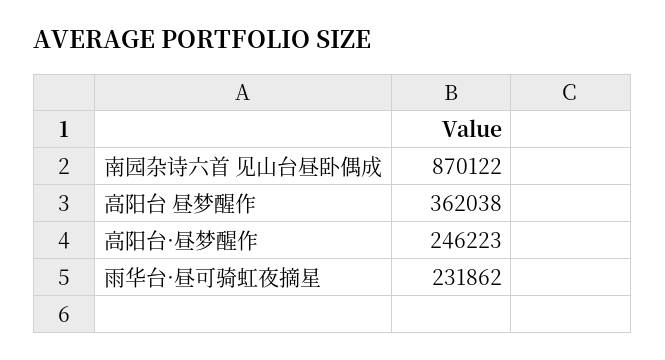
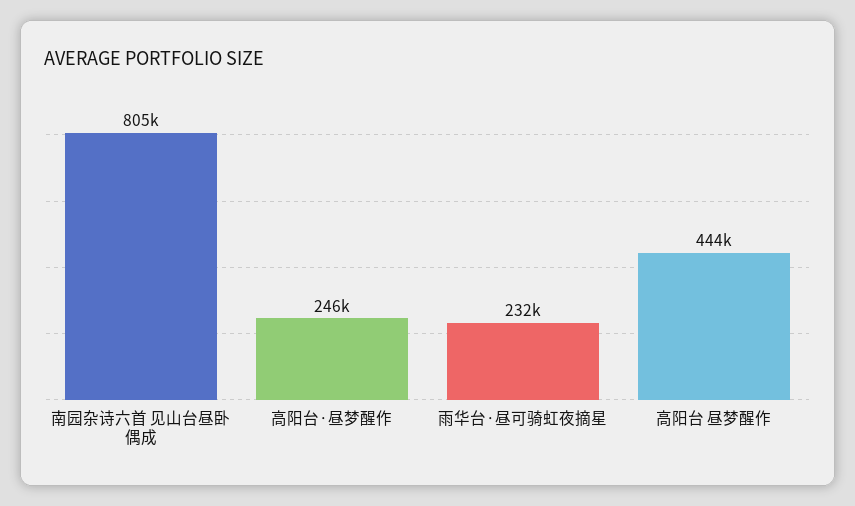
南园杂诗六首 见山台昼卧偶成: 870122 -> 805000
高阳台 昼梦醒作: 362038 -> 444000

